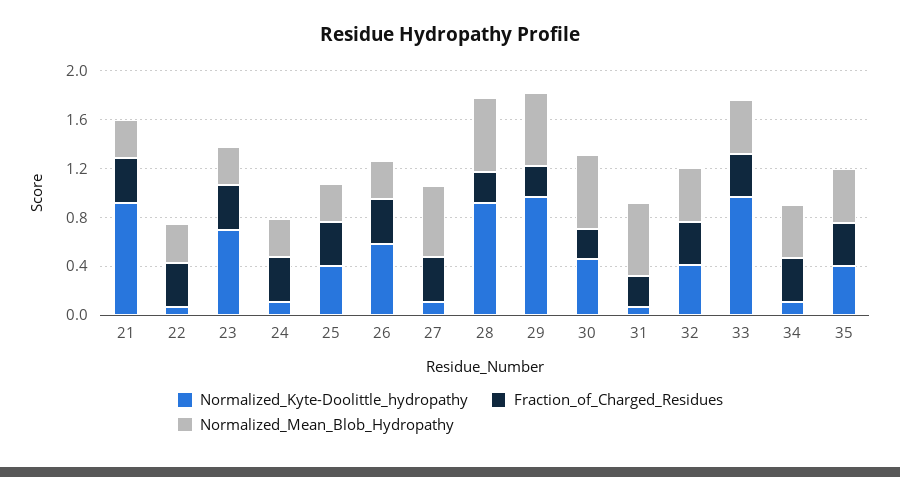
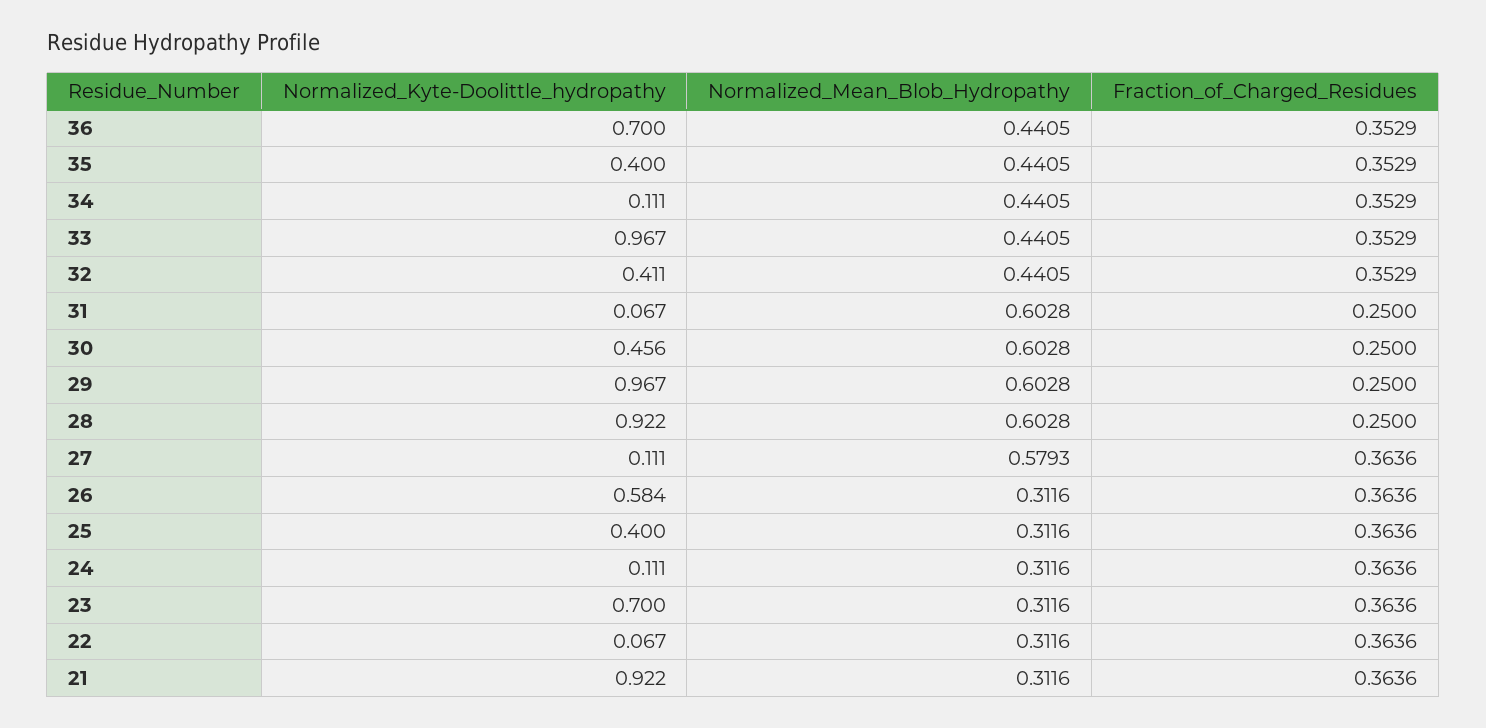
Normalized_Kyte-Doolittle_hydropathy, 36: none -> 0.7
Normalized_Mean_Blob_Hydropathy, 36: none -> 0.4405
Fraction_of_Charged_Residues, 36: none -> 0.3529

